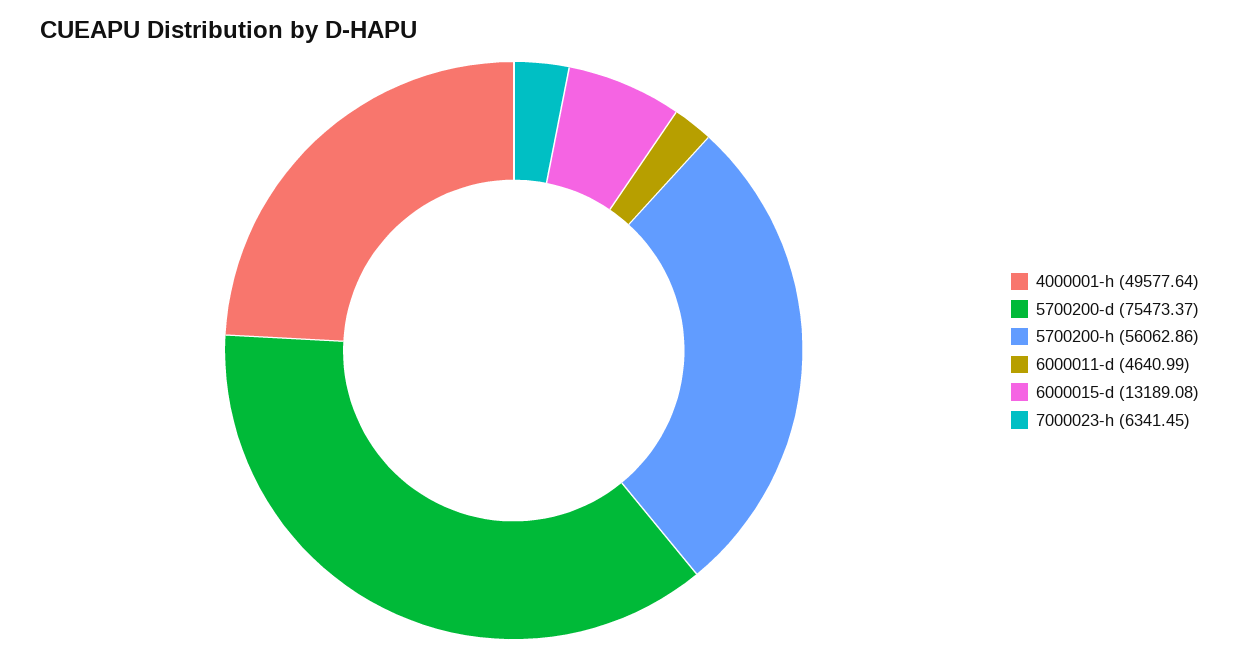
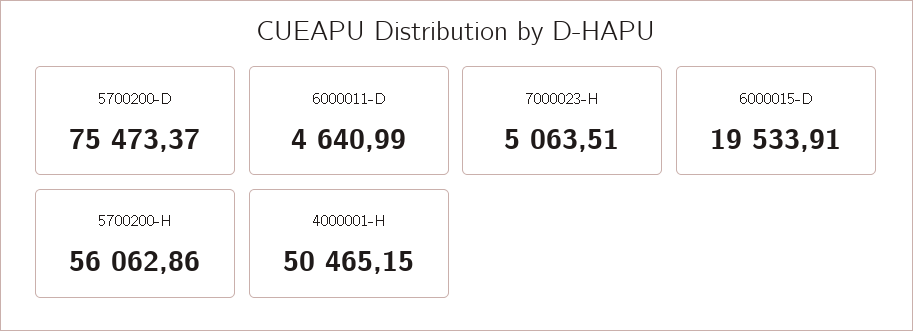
4000001-h: 49577.64 -> 50465.15
6000015-d: 13189.08 -> 19533.91
7000023-h: 6341.45 -> 5063.51

